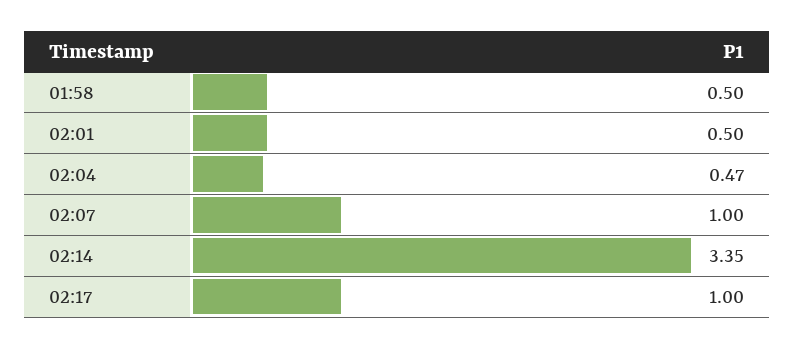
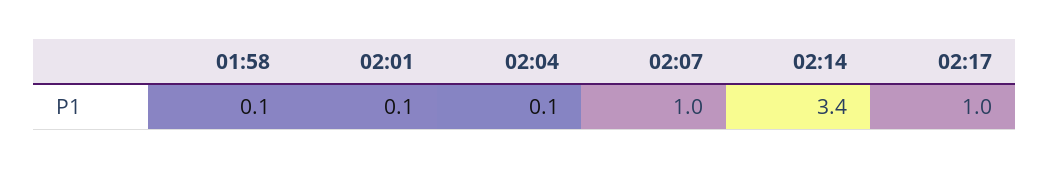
01:58: 0.5 -> 0.1
02:01: 0.5 -> 0.1
02:04: 0.47 -> 0.1

